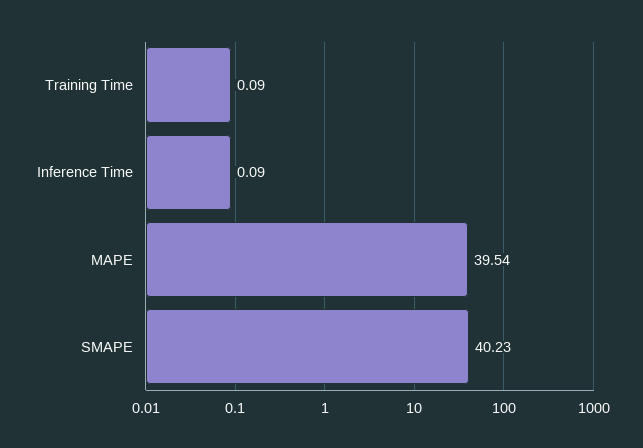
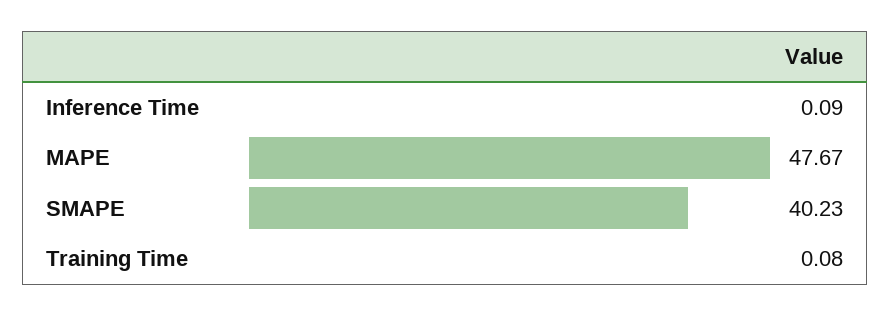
Training Time: 0.09 -> 0.08
MAPE: 39.54 -> 47.67

